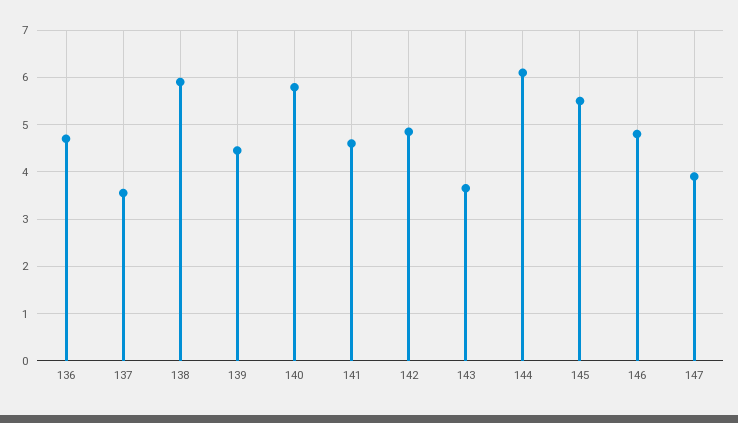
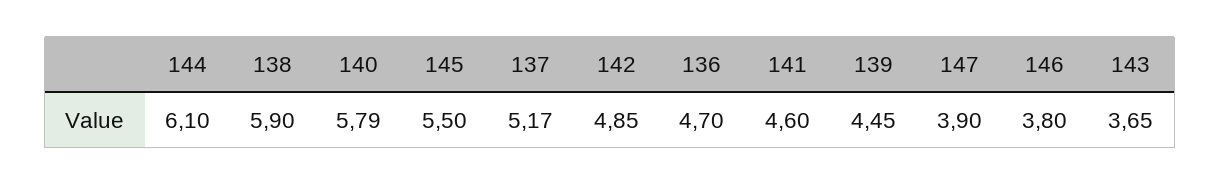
137: 3.6 -> 5.17
146: 4.8 -> 3.8

